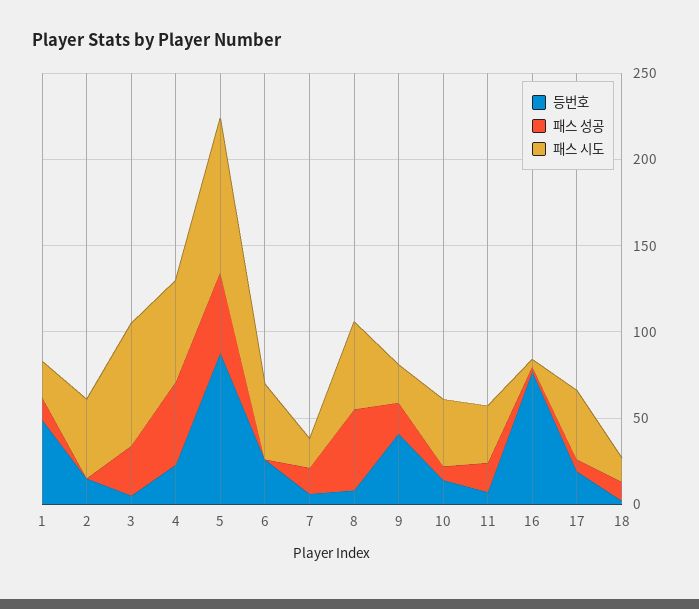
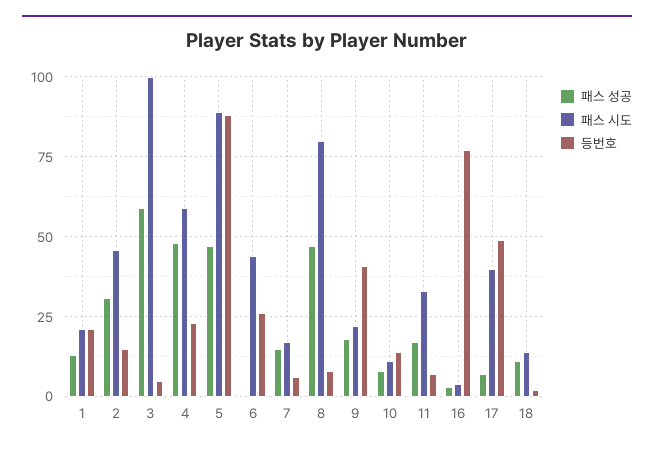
등번호, 1: 50 -> 20
패스 성공, 2: 0 -> 30
패스 성공, 3: 30 -> 60
패스 시도, 3: 70 -> 100
패스 시도, 8: 50 -> 80
패스 시도, 10: 40 -> 10
등번호, 17: 20 -> 50

